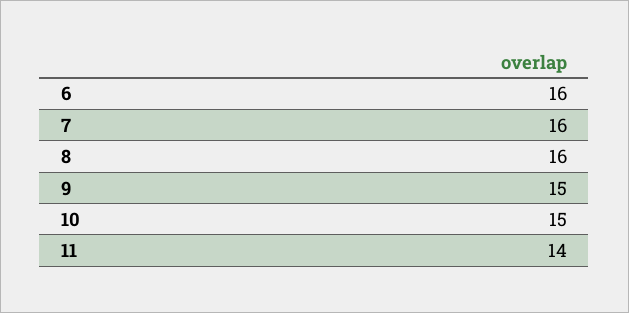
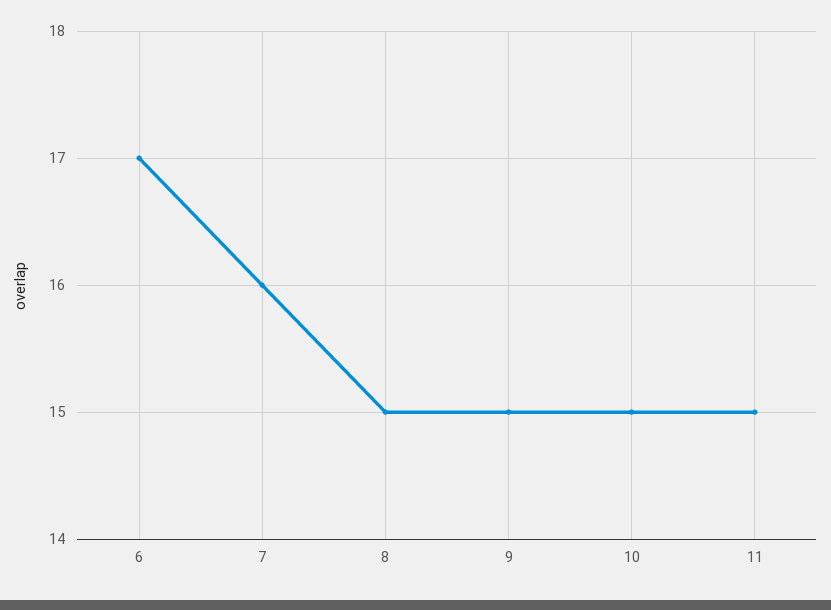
6: 16 -> 17
8: 16 -> 15
11: 14 -> 15

